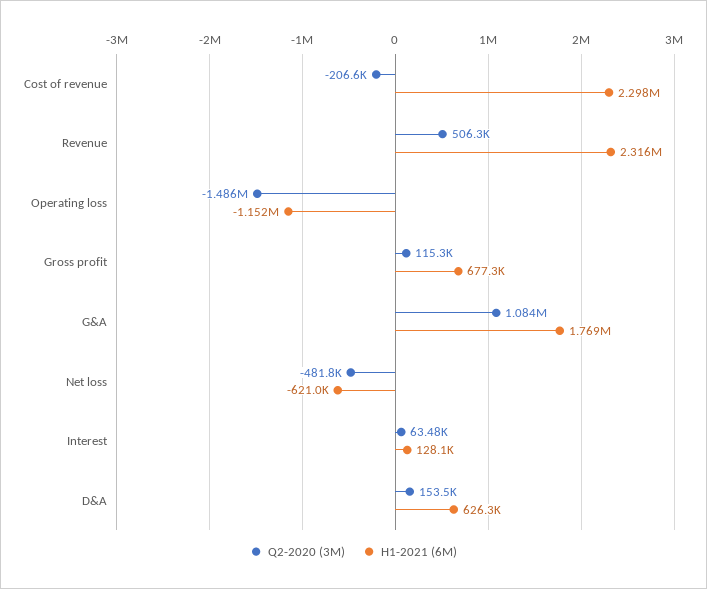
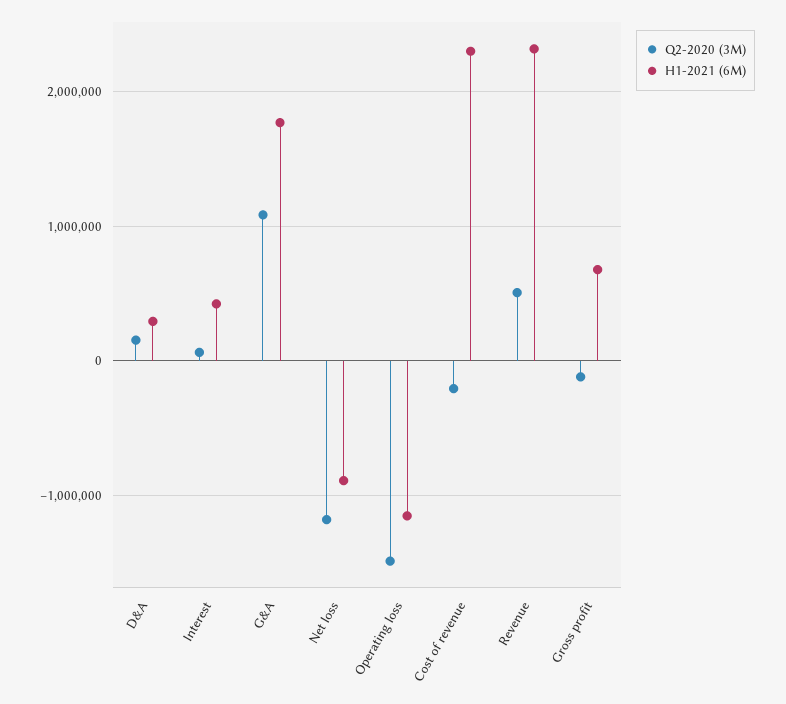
Q2-2020 (3M), Gross profit: 115300 -> -100000
Q2-2020 (3M), Net loss: -481800 -> -1200000
H1-2021 (6M), Net loss: -621000 -> -900000
H1-2021 (6M), Interest: 128100 -> 400000
H1-2021 (6M), D&A: 626300 -> 300000

